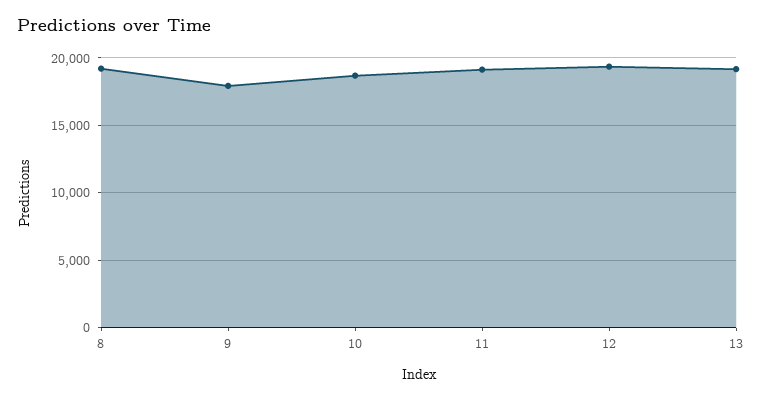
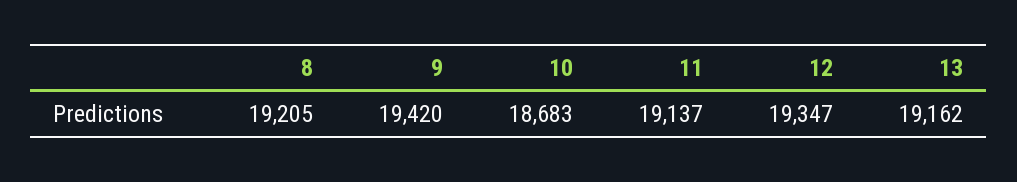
9: 18000 -> 19420

